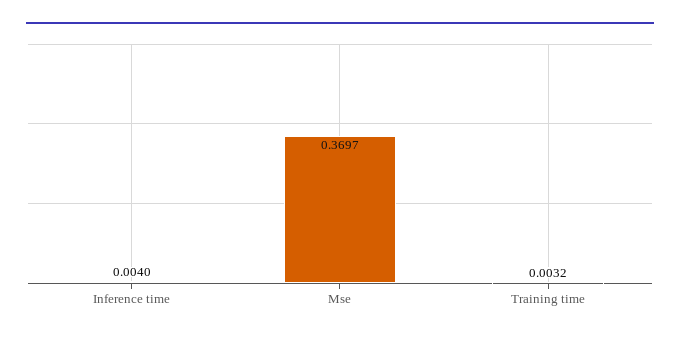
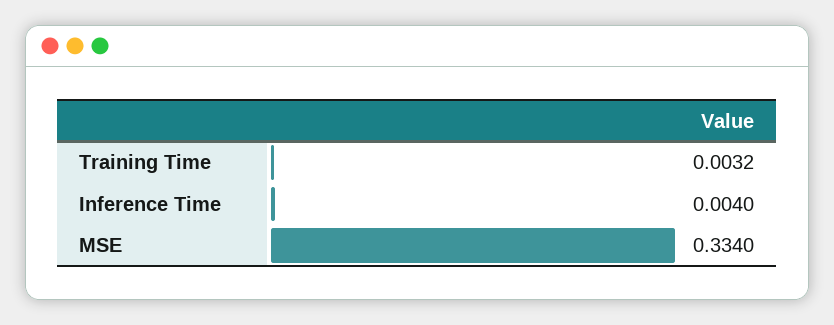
Mse: 0.3697 -> 0.334

